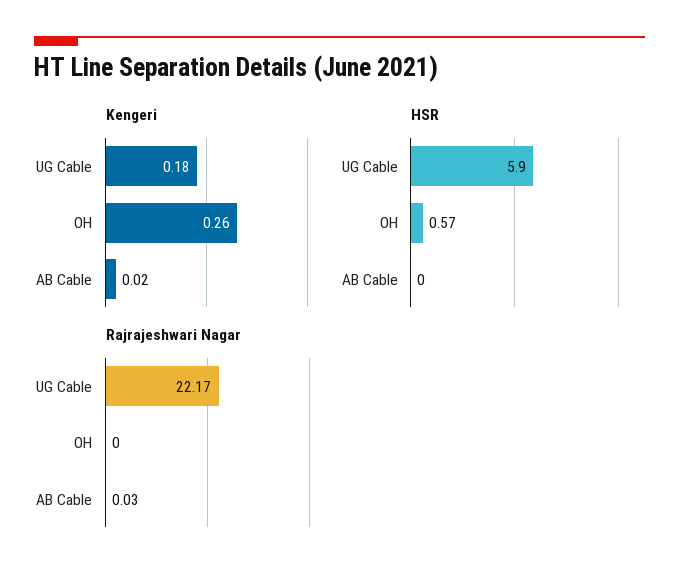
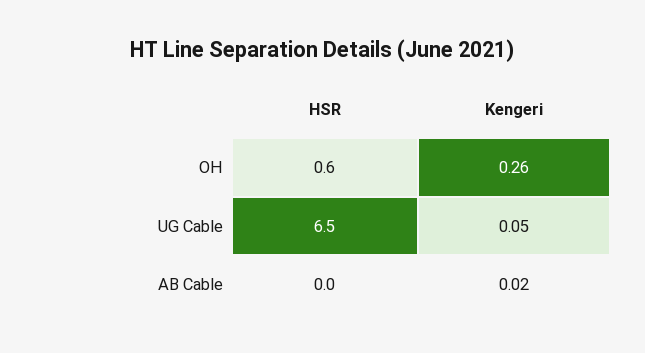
Kengeri, UG Cable: 0.18 -> 0.05
HSR, UG Cable: 5.9 -> 6.5
Rajrajeshwari Nagar, UG Cable: 22.17 -> none
Rajrajeshwari Nagar, OH: 0 -> none
Rajrajeshwari Nagar, AB Cable: 0.03 -> none

